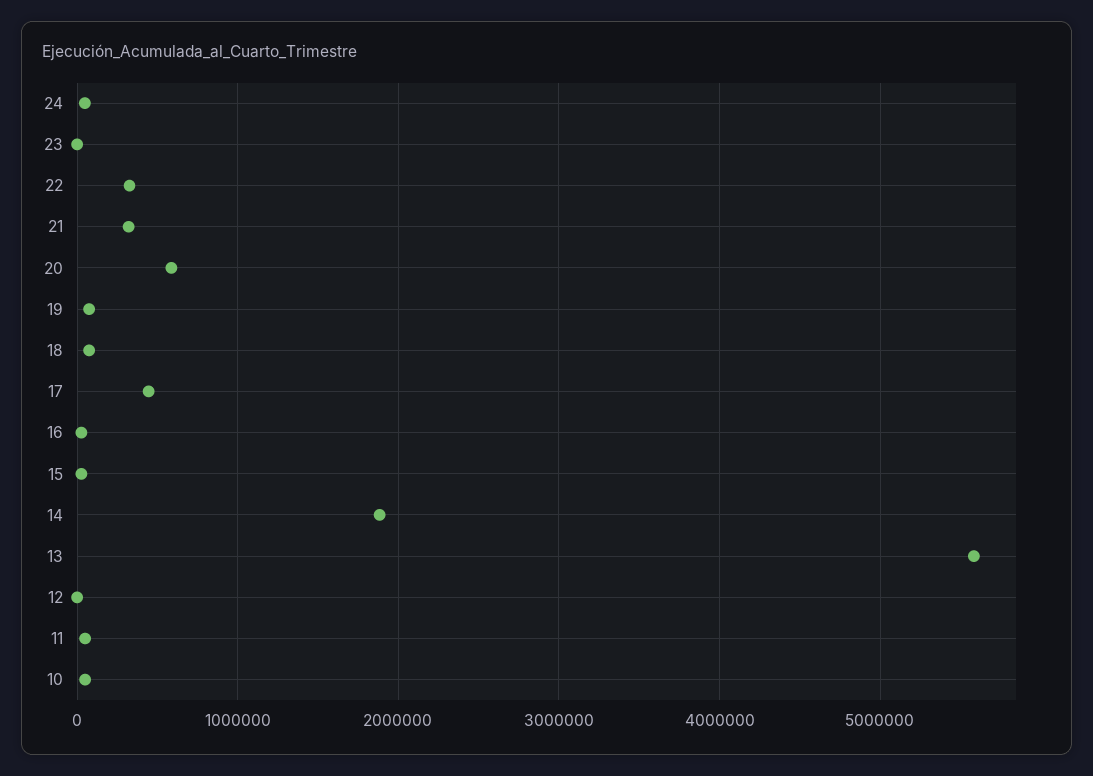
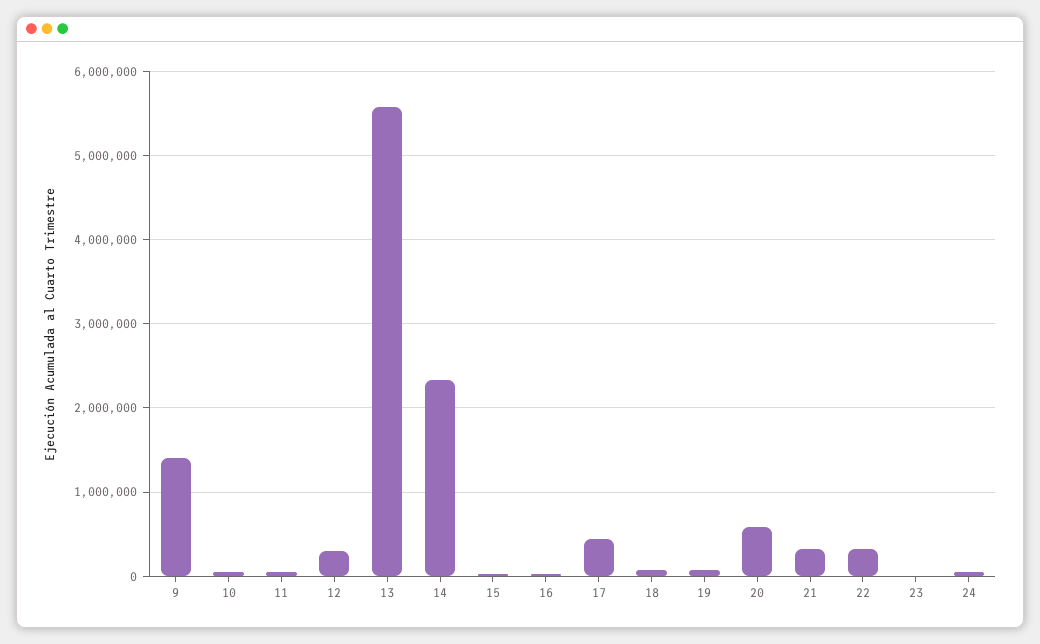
14: 1900000 -> 2300000
12: 0 -> 300000
9: none -> 1400000

